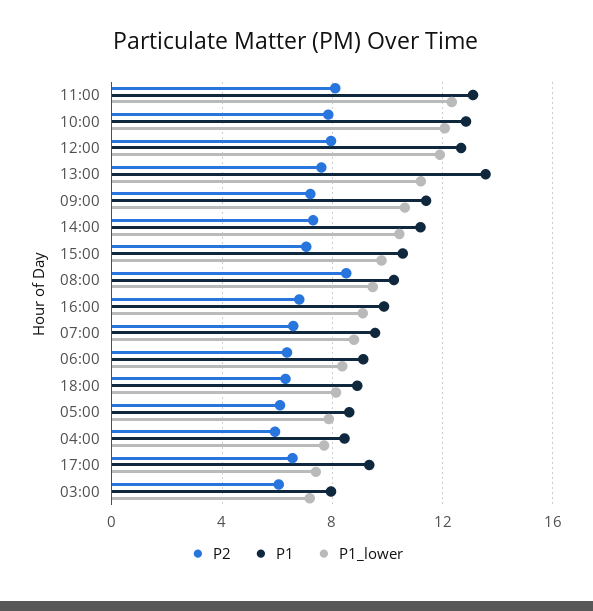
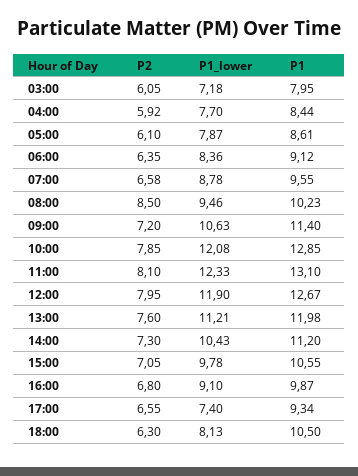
P1, 13:00: 13.5 -> 11.98
P1, 18:00: 9 -> 10.5

